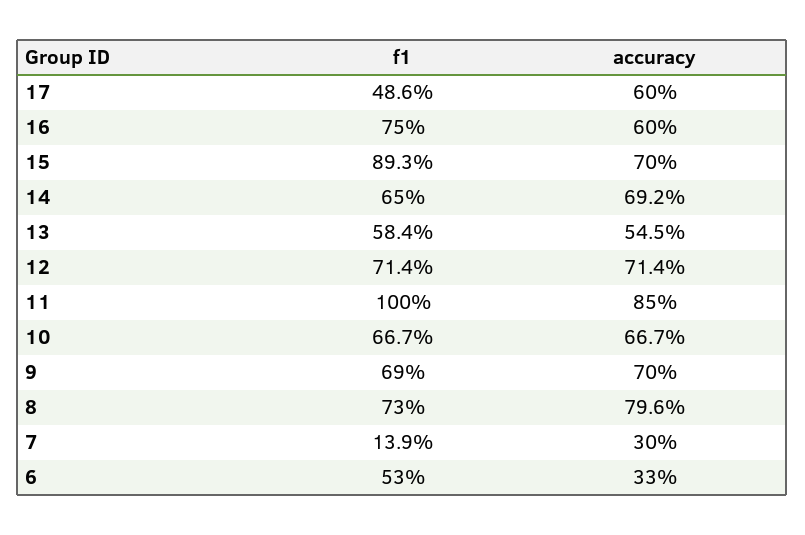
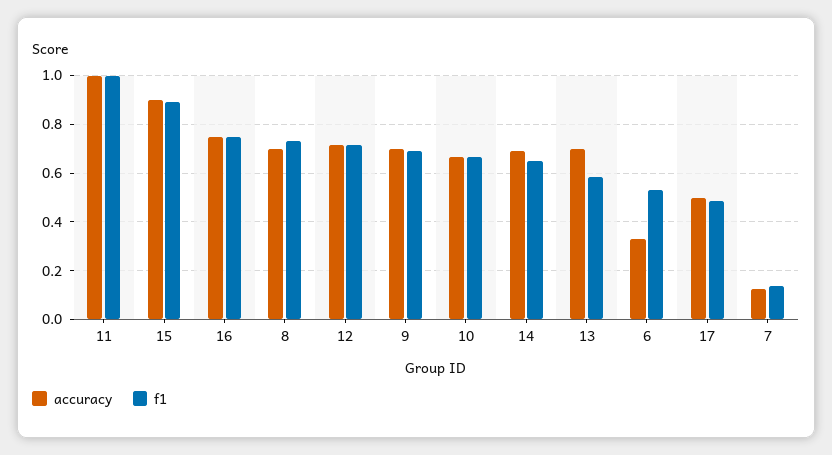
accuracy, 17: 0.6 -> 0.5
accuracy, 16: 0.6 -> 0.75
accuracy, 15: 0.7 -> 0.9
accuracy, 13: 0.545 -> 0.7
accuracy, 11: 0.85 -> 1
accuracy, 8: 0.796 -> 0.7
accuracy, 7: 0.3 -> 0.125

